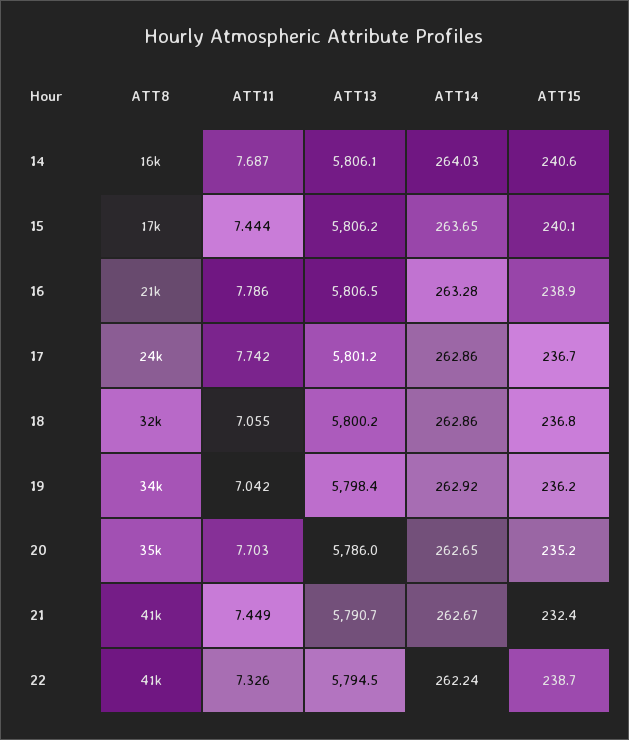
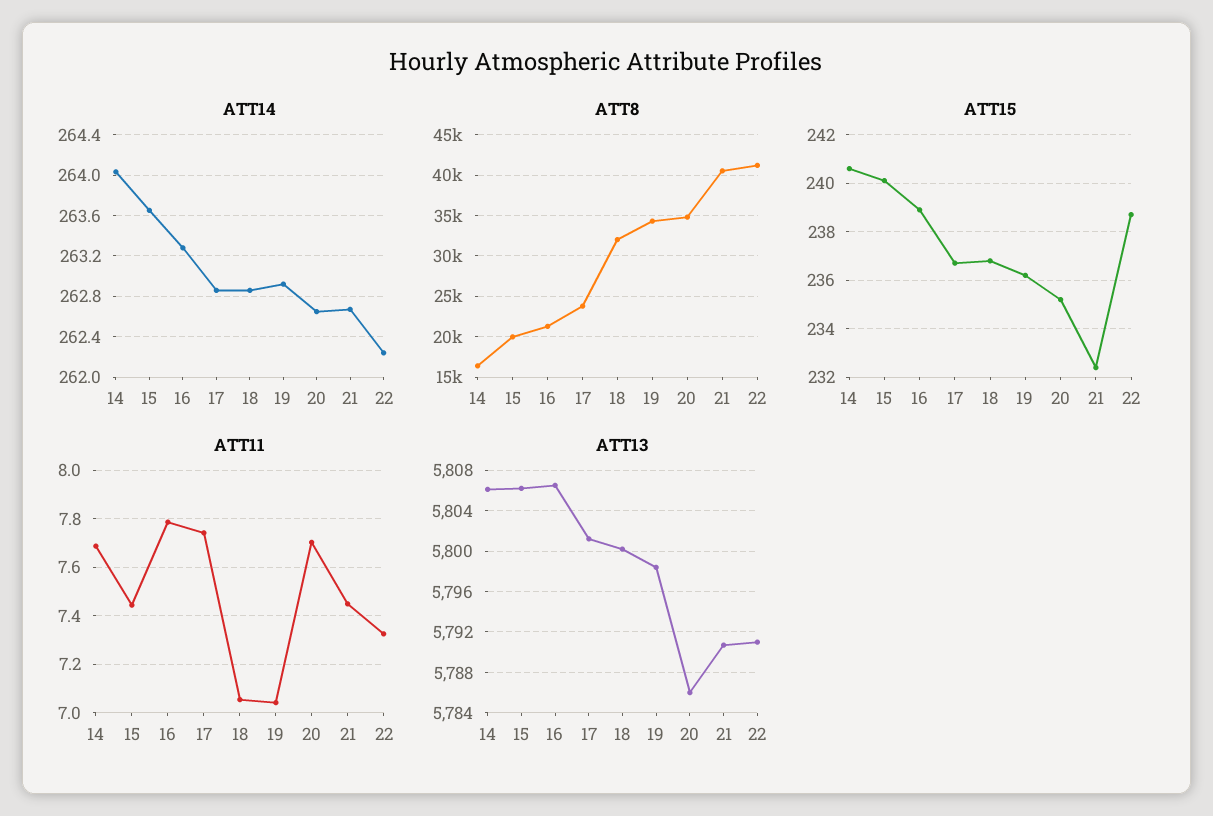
ATT8, 15: 17000 -> 20000
ATT13, 22: 5794.5 -> 5791

